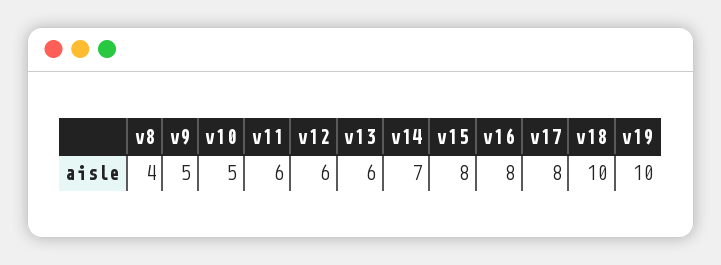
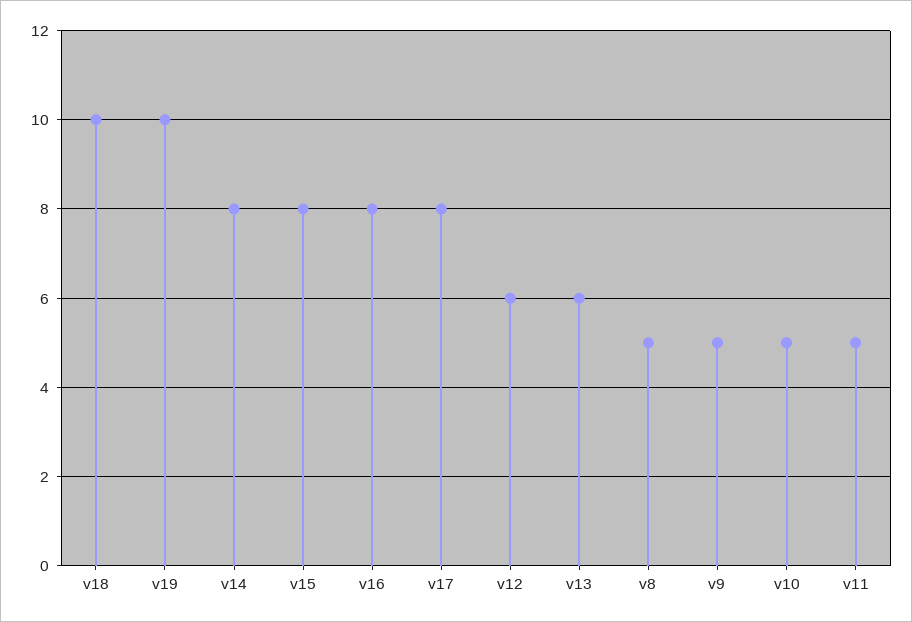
v8: 4 -> 5
v11: 6 -> 5
v14: 7 -> 8

